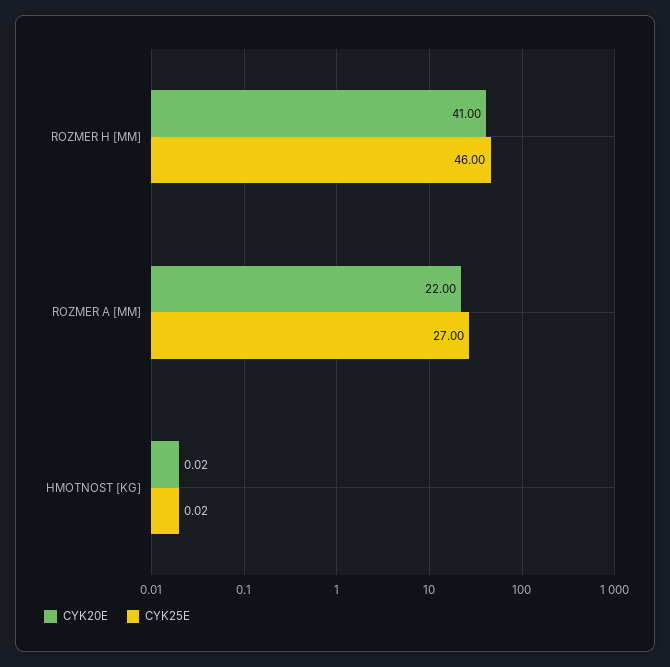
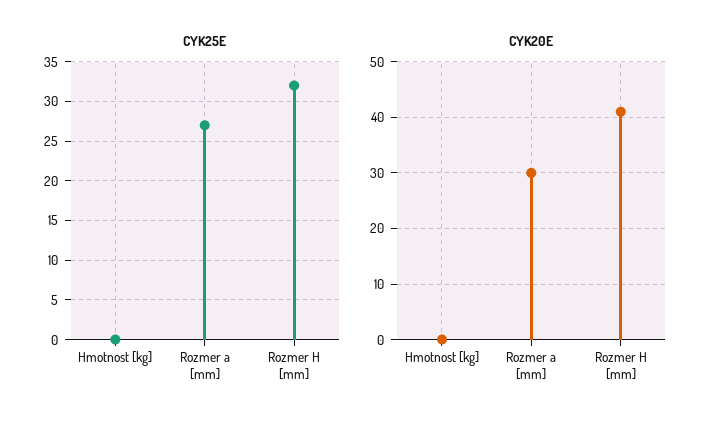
CYK25E, ROZMER H [MM]: 46 -> 32
CYK20E, ROZMER A [MM]: 22 -> 30

